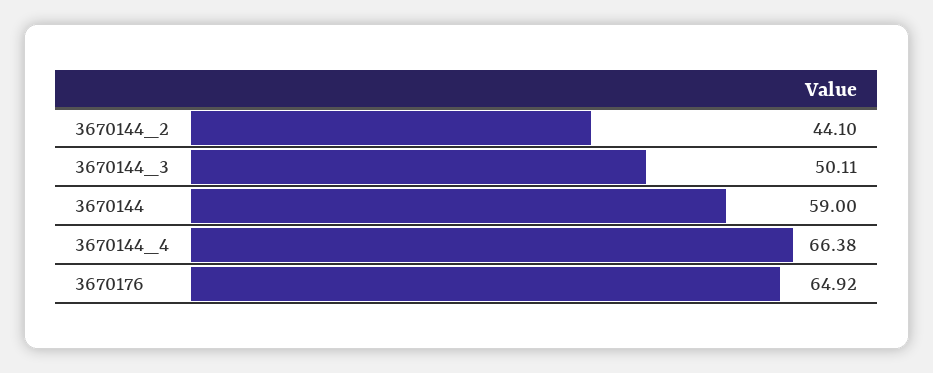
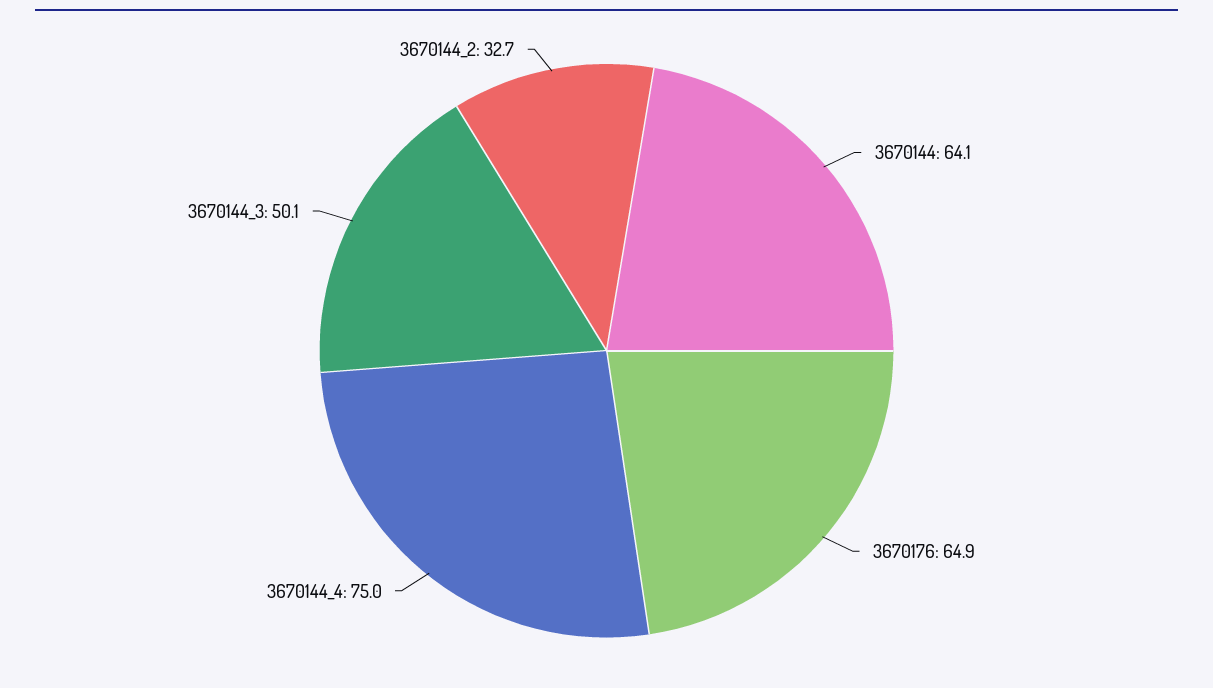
3670144_2: 44.1 -> 32.7
3670144: 59 -> 64.1
3670144_4: 66.38 -> 75

